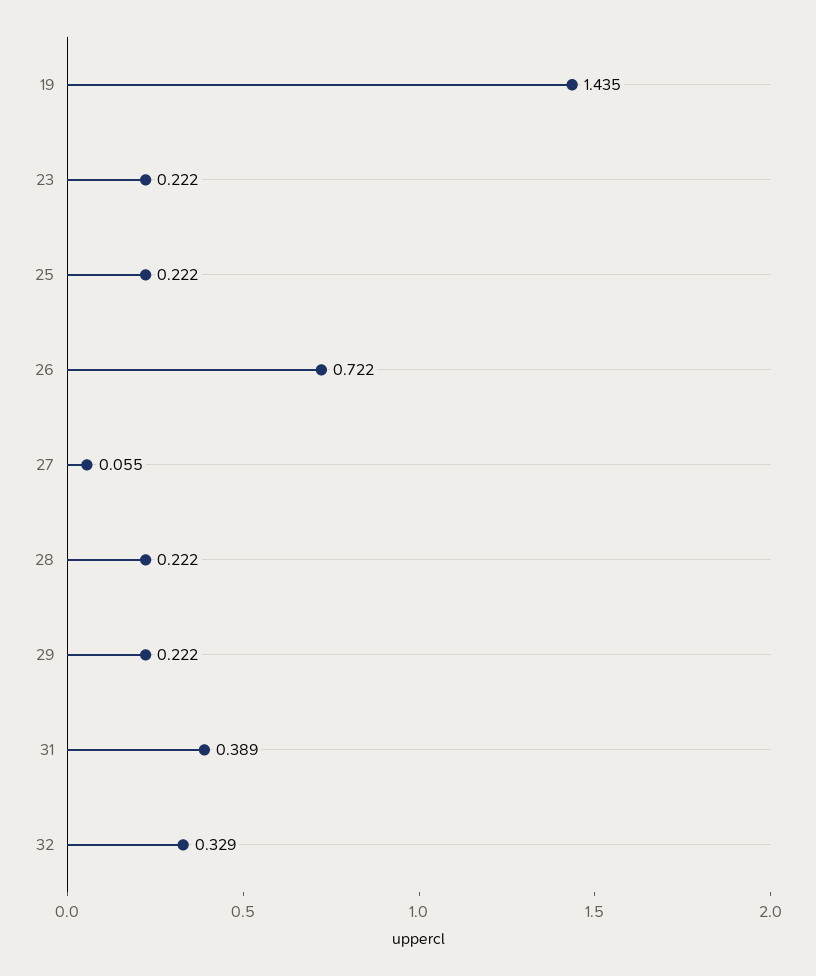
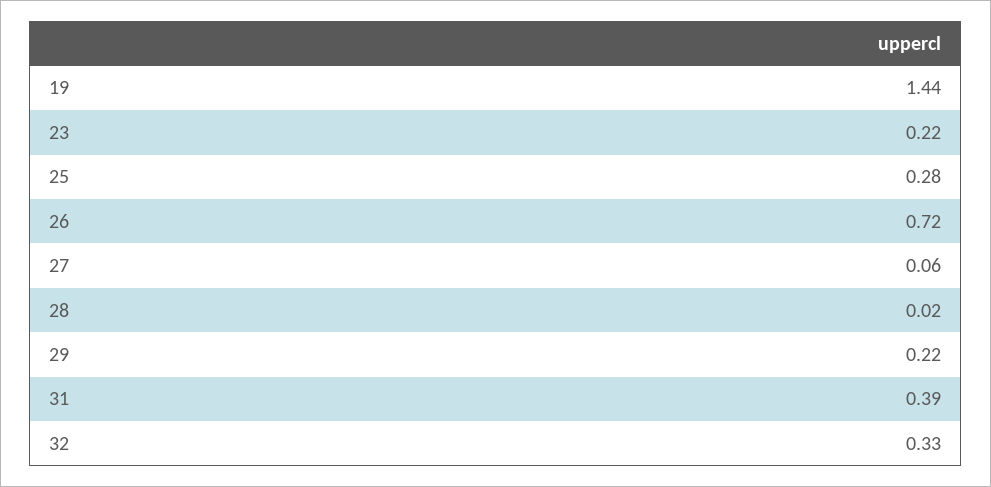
25: 0.222 -> 0.28
28: 0.222 -> 0.02

